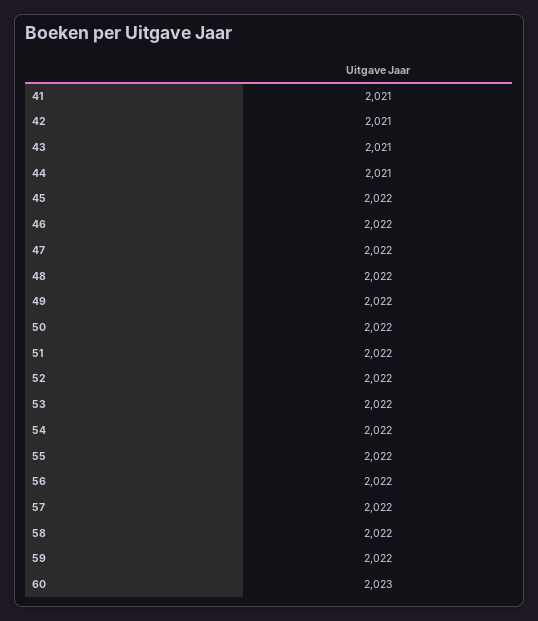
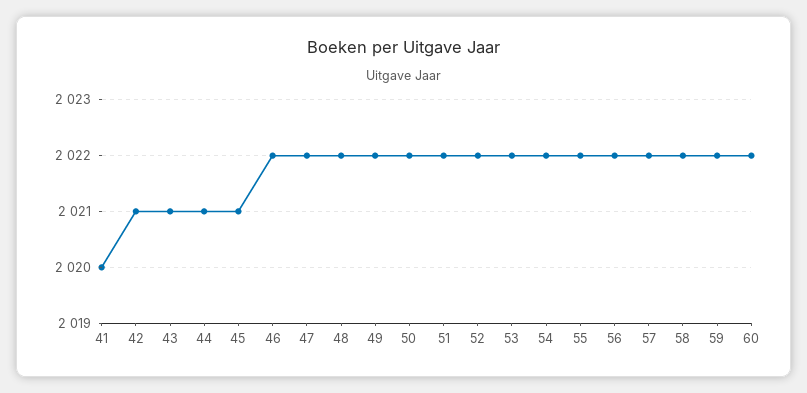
41: 2021 -> 2020
45: 2022 -> 2021
60: 2023 -> 2022

